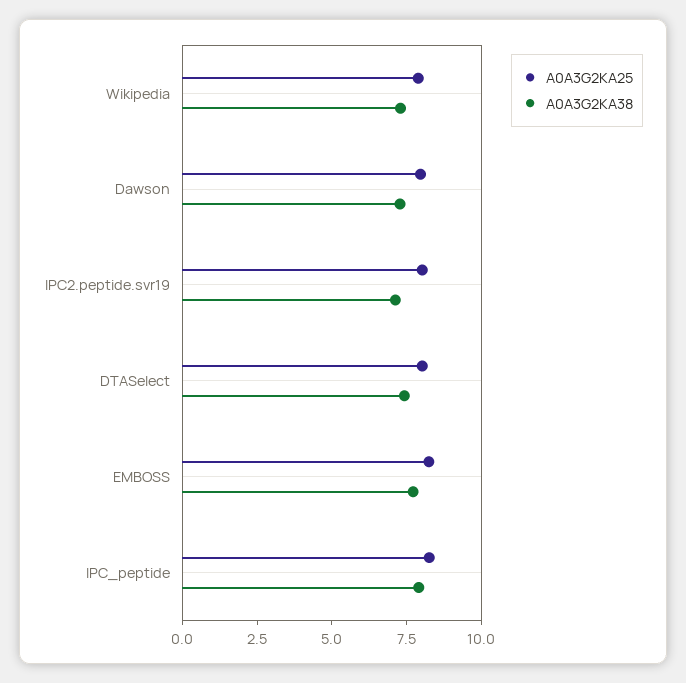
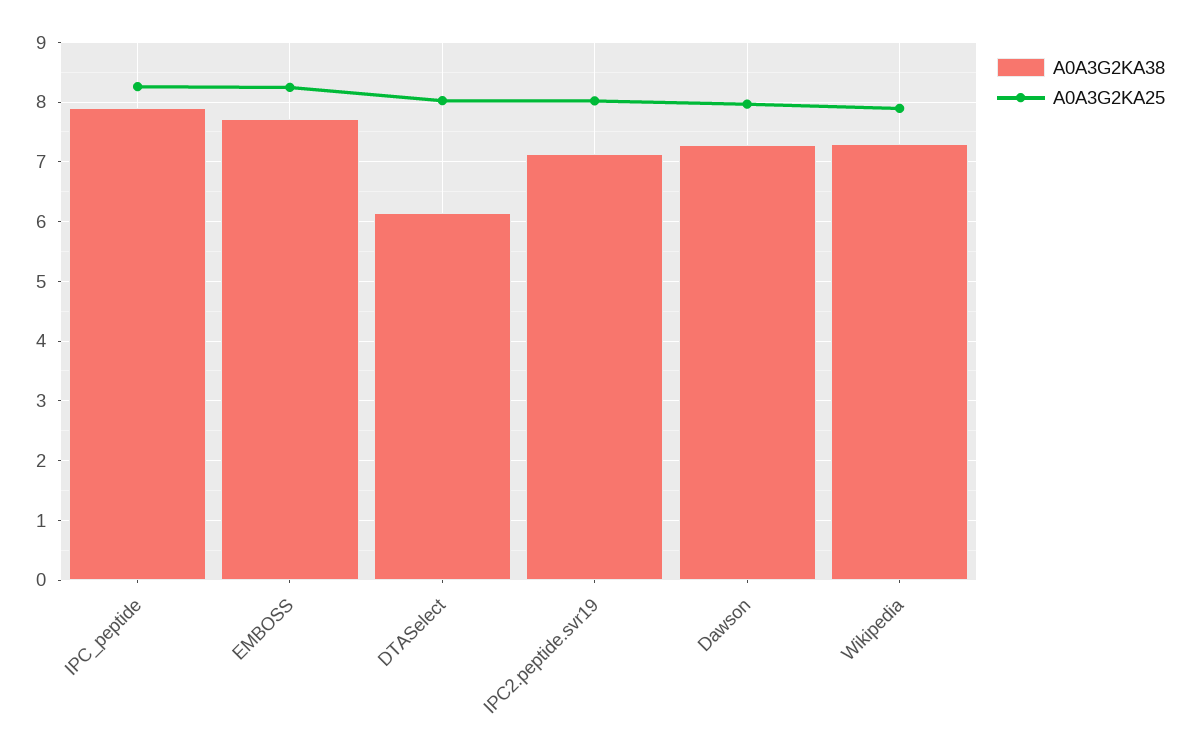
A0A3G2KA38, DTASelect: 7.5 -> 6.2

